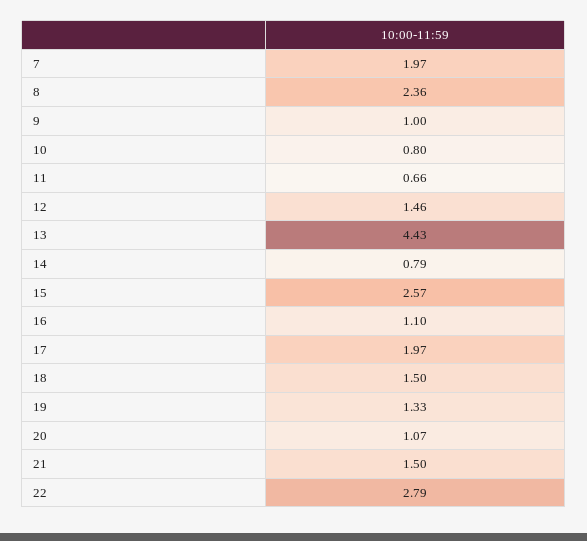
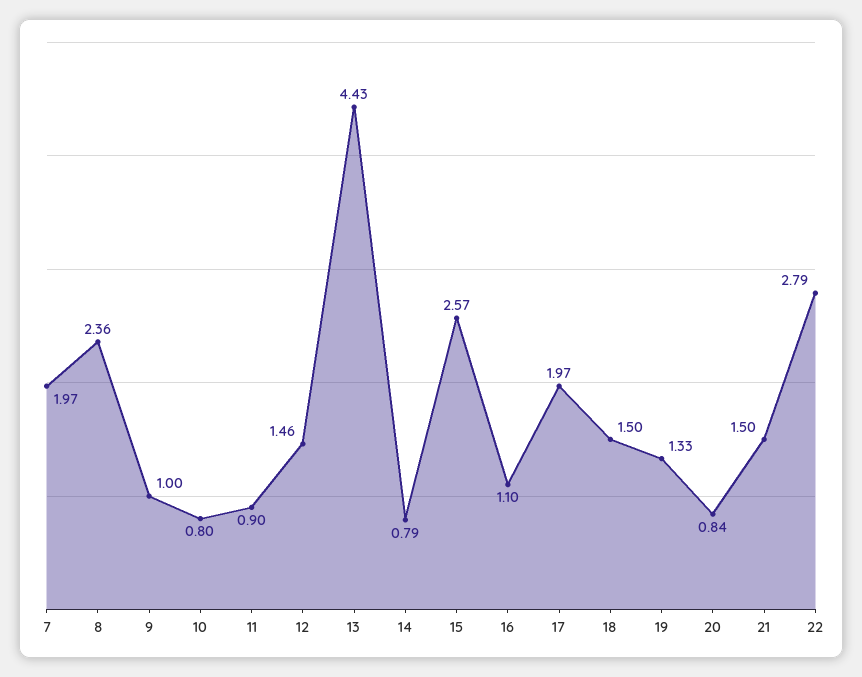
11: 0.66 -> 0.9
20: 1.07 -> 0.84

